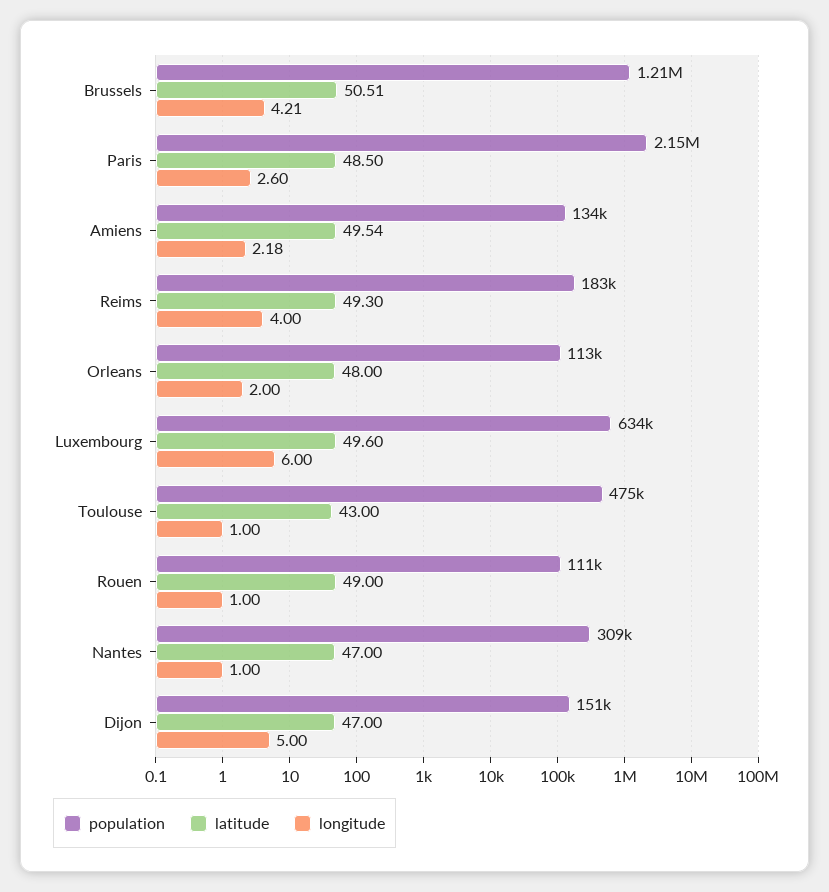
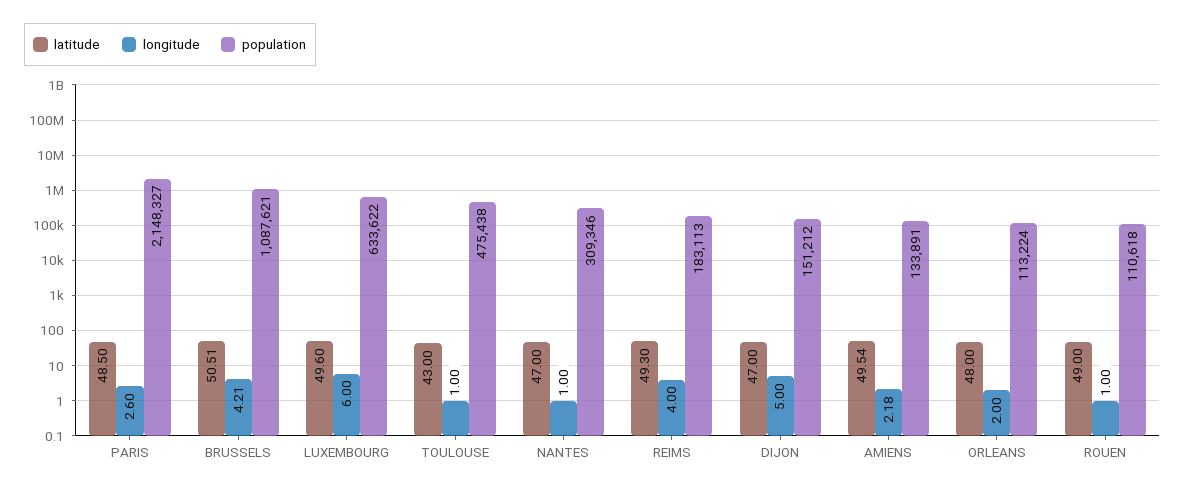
population, Brussels: 1210000 -> 1087621

